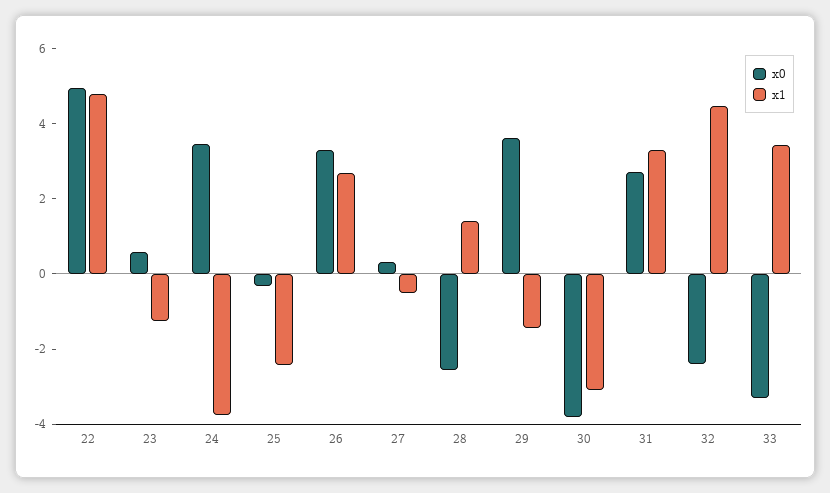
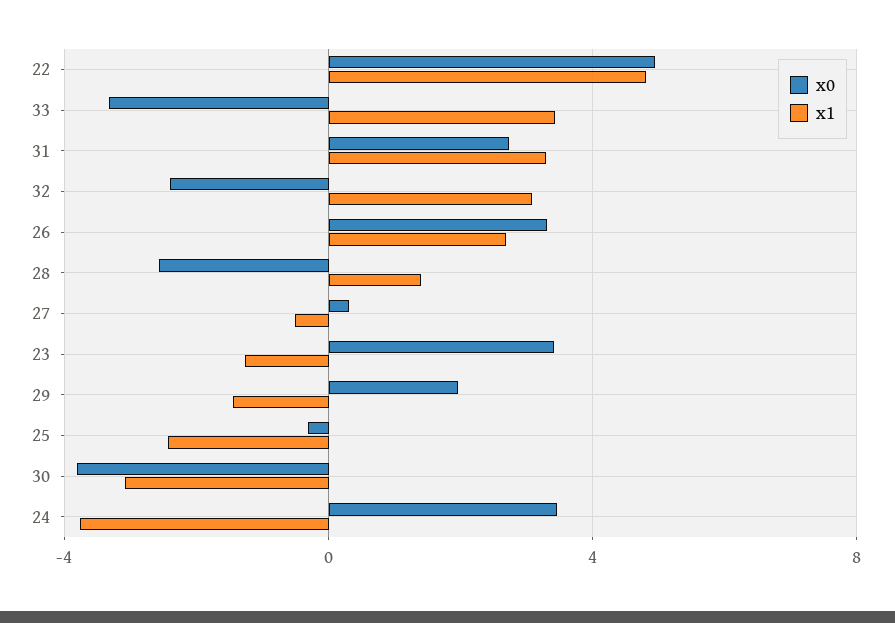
x0, 23: 0.5 -> 3.5
x0, 29: 3.5 -> 2
x1, 32: 4.5 -> 3

